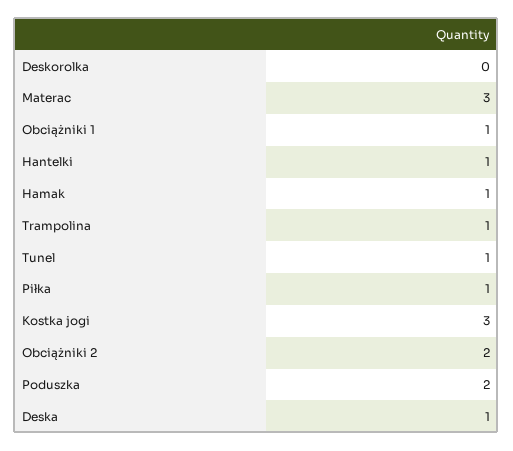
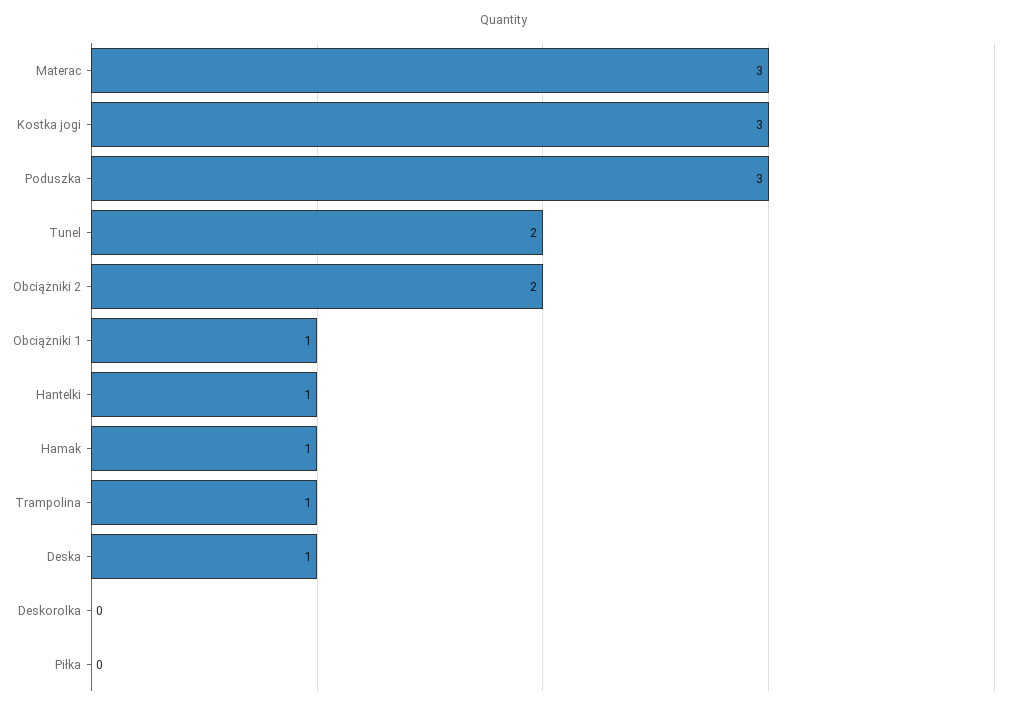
Tunel: 1 -> 2
Piłka: 1 -> 0
Poduszka: 2 -> 3

